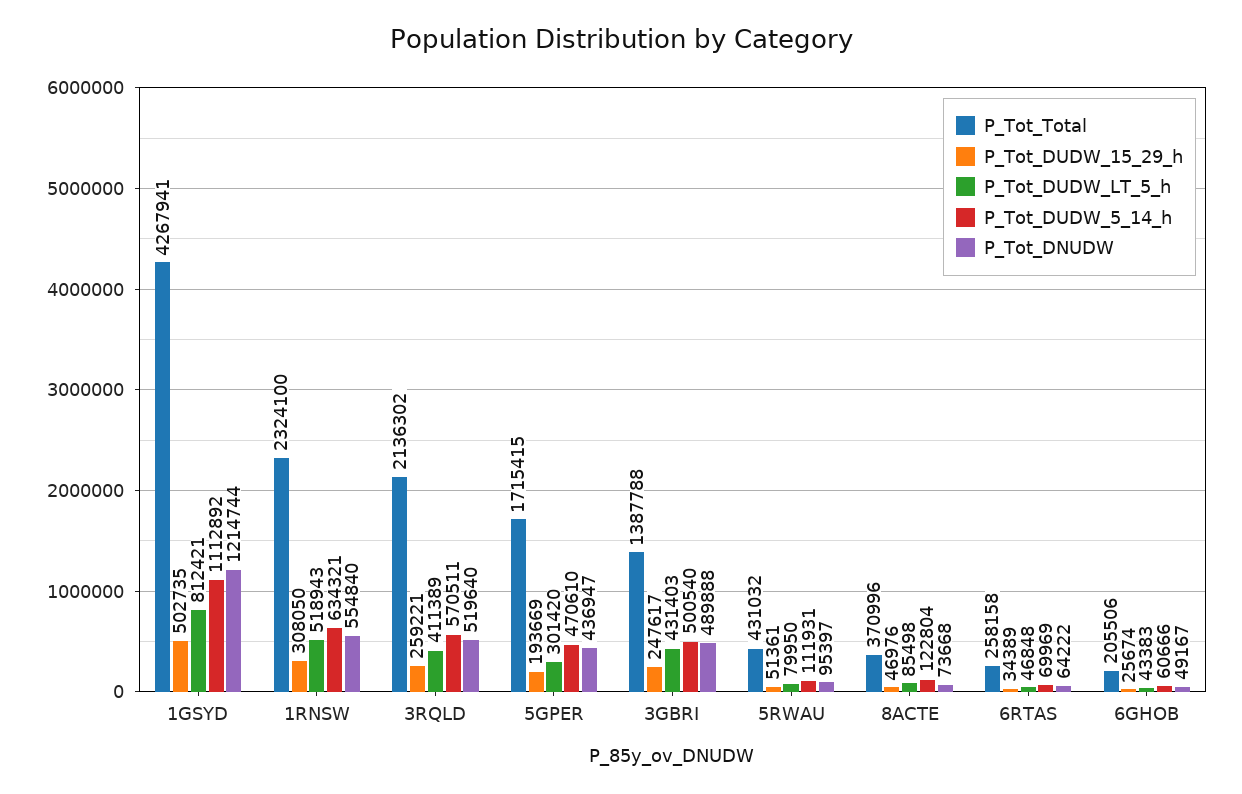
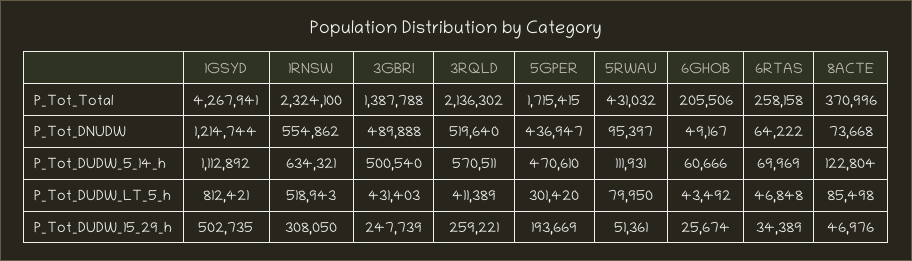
P_Tot_DNUDW, 1RNSW: 554840 -> 554862
P_Tot_DUDW_15_29_h, 3GBRI: 247617 -> 247739
P_Tot_DUDW_LT_5_h, 6GHOB: 43383 -> 43492

